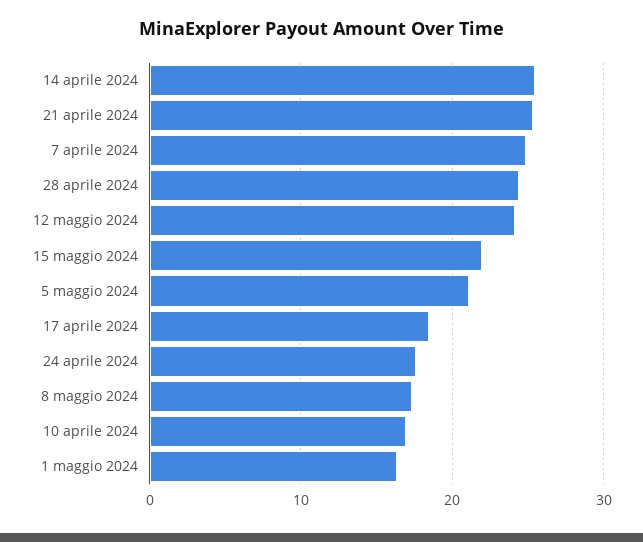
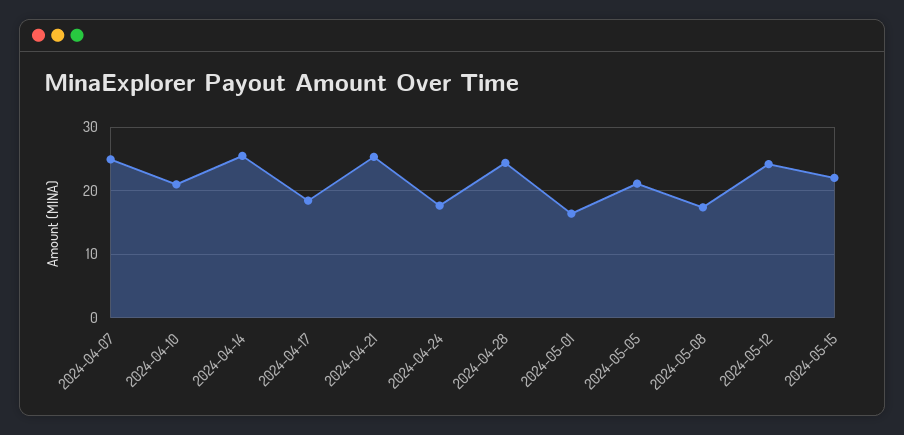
10 aprile 2024: 17 -> 21

